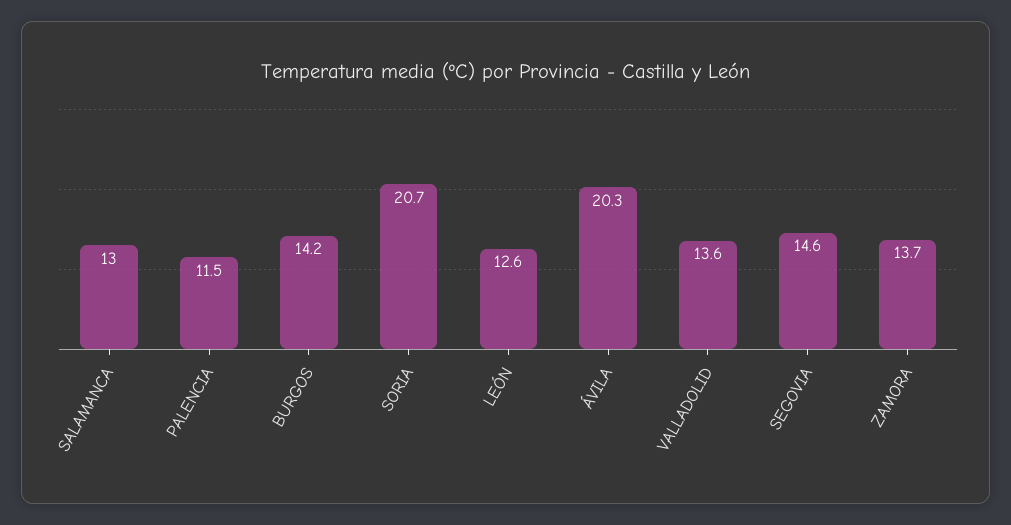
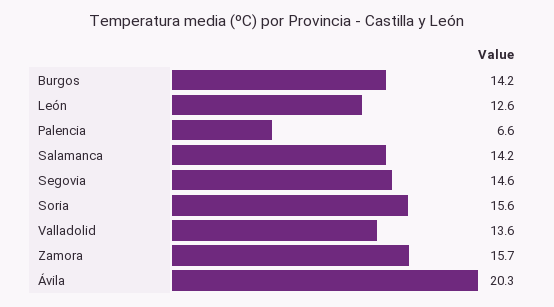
SALAMANCA: 13 -> 14.2
PALENCIA: 11.5 -> 6.6
SORIA: 20.7 -> 15.6
ZAMORA: 13.7 -> 15.7

